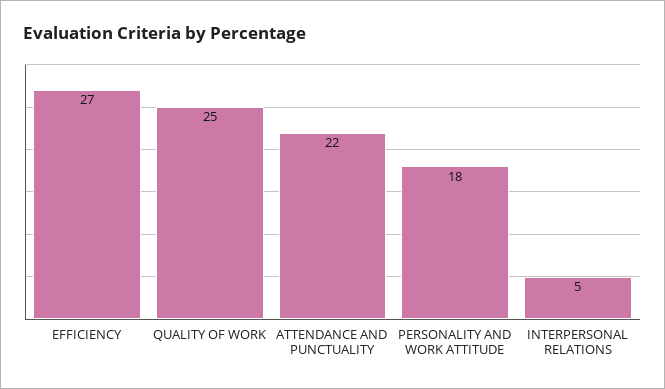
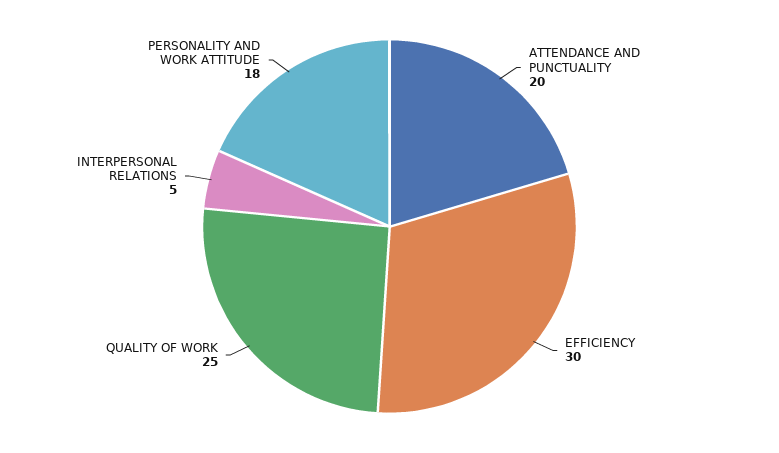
EFFICIENCY: 27 -> 30
ATTENDANCE AND PUNCTUALITY: 22 -> 20

